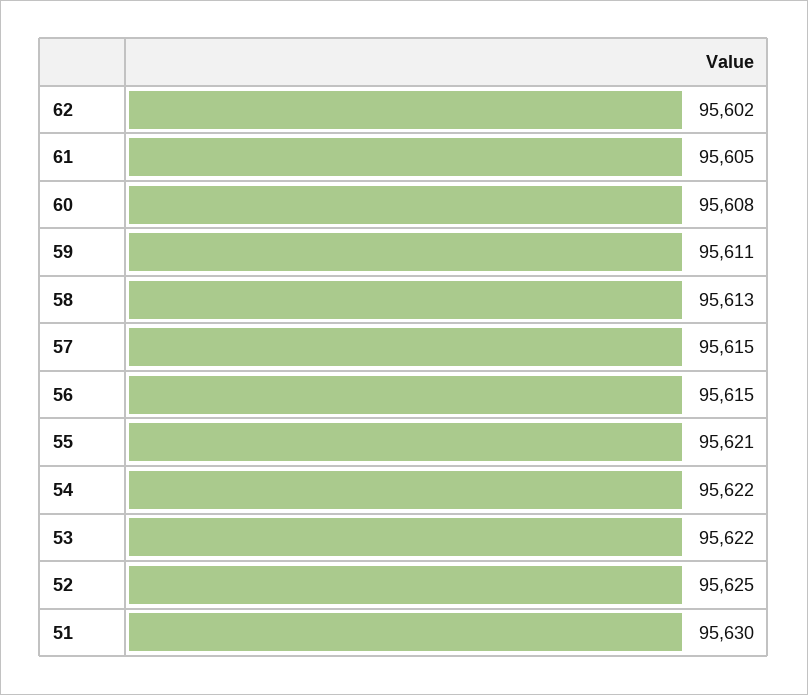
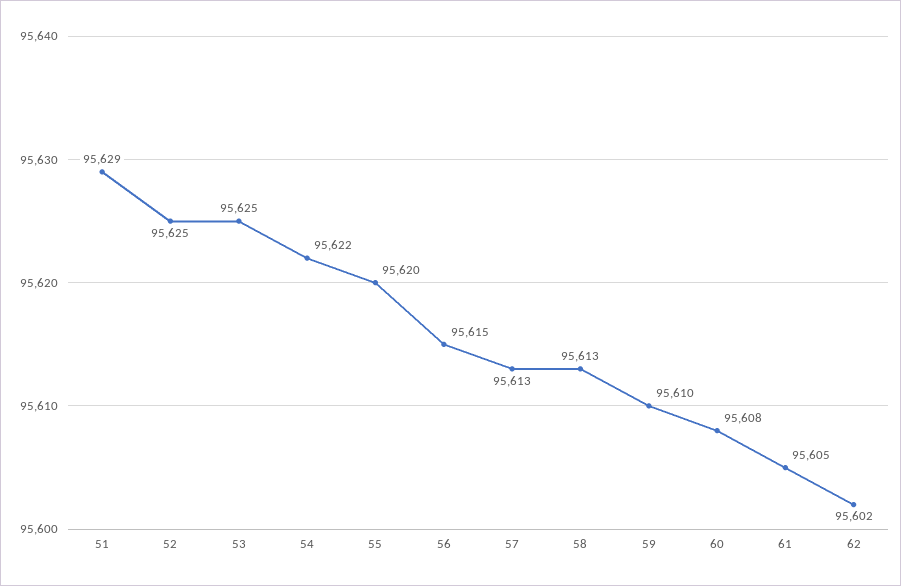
59: 95611 -> 95610
57: 95615 -> 95613
55: 95621 -> 95620
53: 95622 -> 95625
51: 95630 -> 95629

